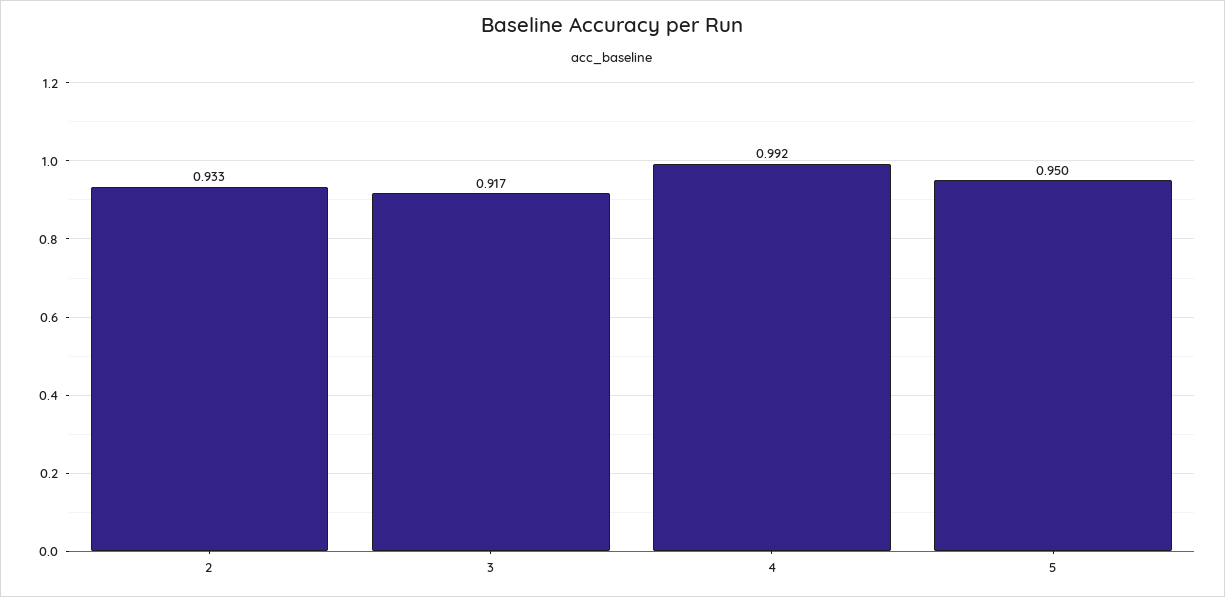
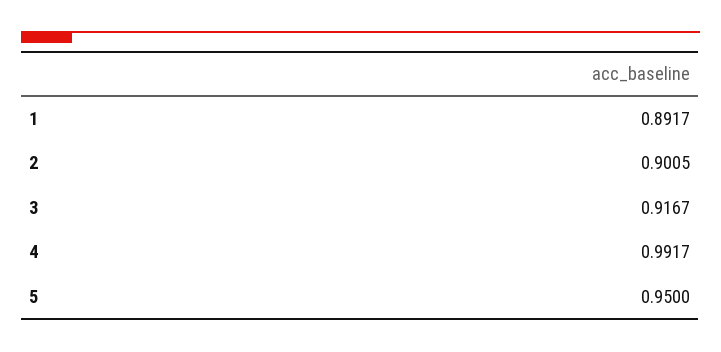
2: 0.933 -> 0.9005
1: none -> 0.8917

